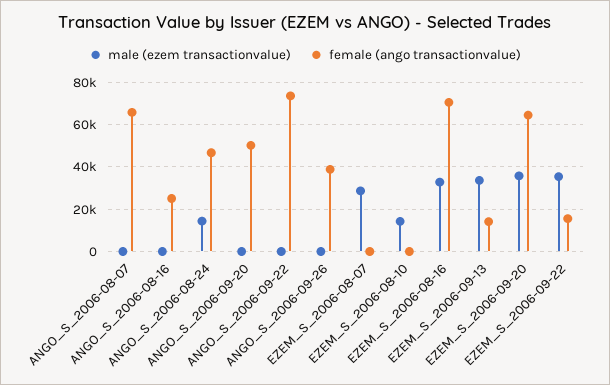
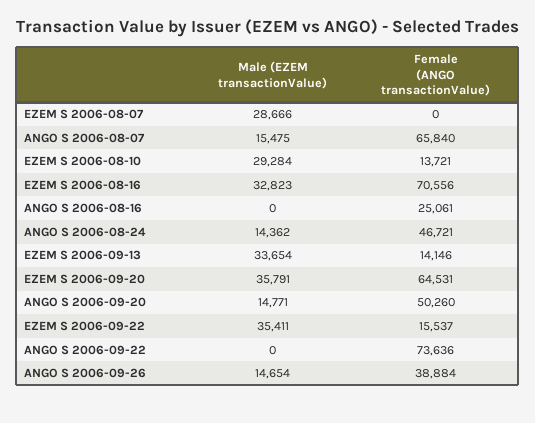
male (ezem transactionvalue), ANGO_S_2006-08-07: 0 -> 15475
male (ezem transactionvalue), ANGO_S_2006-09-20: 0 -> 14771
male (ezem transactionvalue), ANGO_S_2006-09-26: 0 -> 14654
male (ezem transactionvalue), EZEM_S_2006-08-10: 15000 -> 29284
female (ango transactionvalue), EZEM_S_2006-08-10: 0 -> 13721

